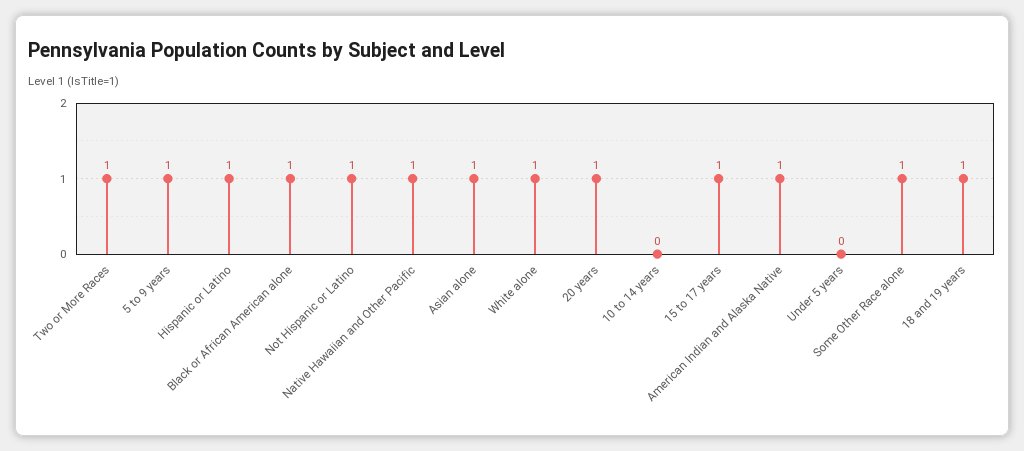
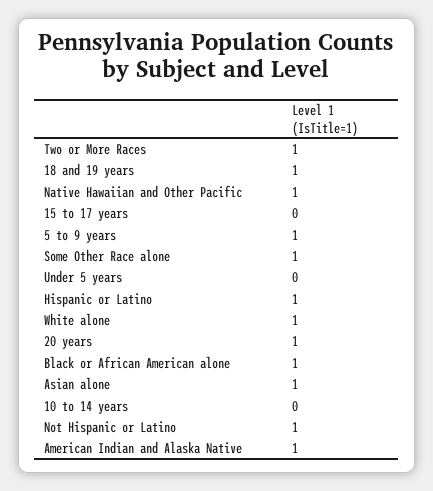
15 to 17 years: 1 -> 0

